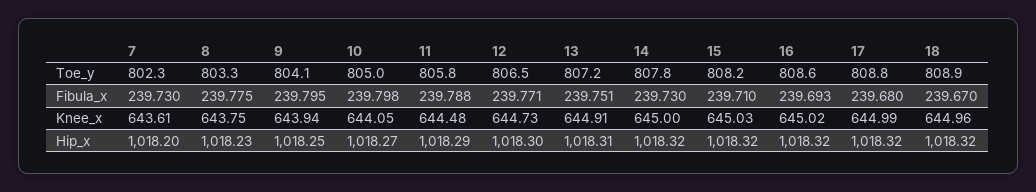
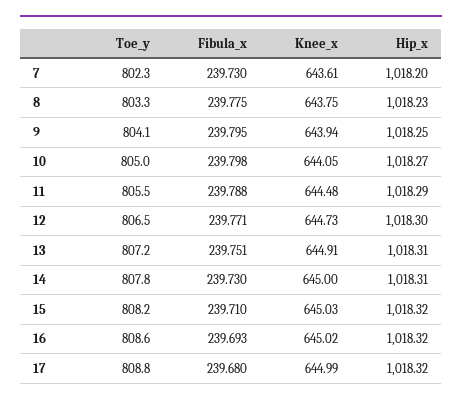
11, Toe_y: 805.8 -> 805.5
18, Toe_y: 808.9 -> none
18, Fibula_x: 239.67 -> none
18, Knee_x: 644.96 -> none
14, Hip_x: 1018.32 -> 1018.31
18, Hip_x: 1018.32 -> none

